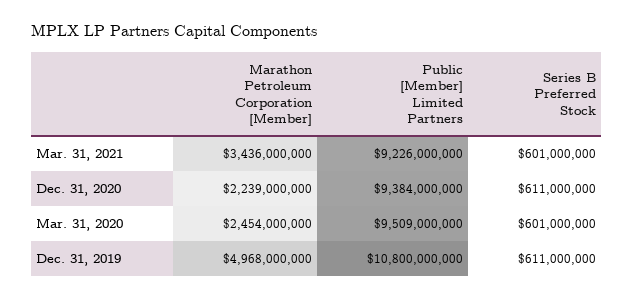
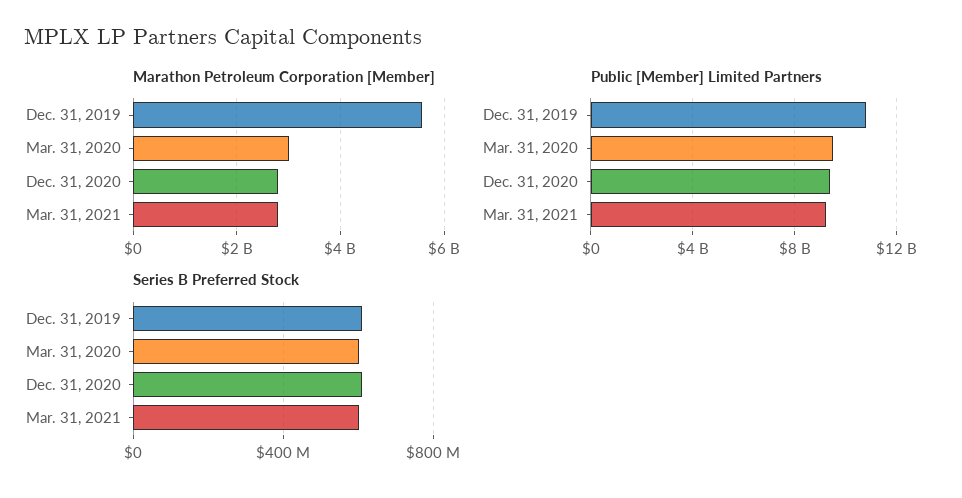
Marathon Petroleum Corporation [Member], Mar. 31, 2021: 3436000000 -> 2800000000
Marathon Petroleum Corporation [Member], Dec. 31, 2020: 2239000000 -> 2800000000
Marathon Petroleum Corporation [Member], Mar. 31, 2020: 2454000000 -> 3000000000
Marathon Petroleum Corporation [Member], Dec. 31, 2019: 4968000000 -> 5600000000

